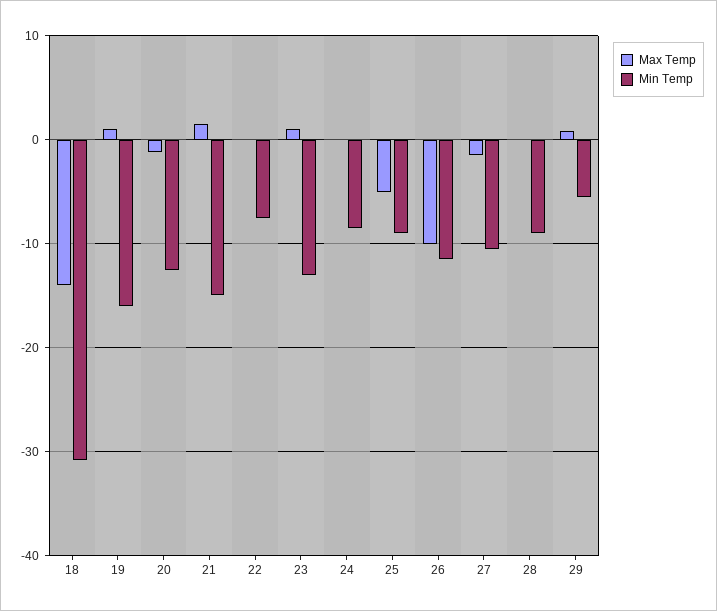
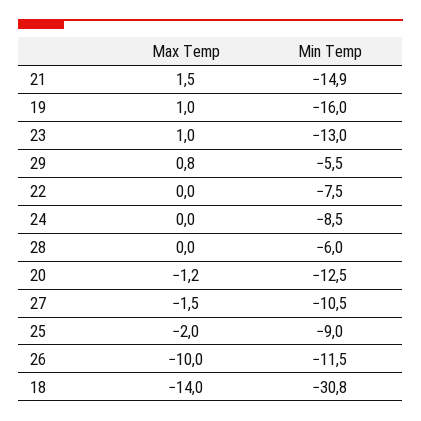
Max Temp, 25: -5 -> -2
Min Temp, 28: -9 -> -6

